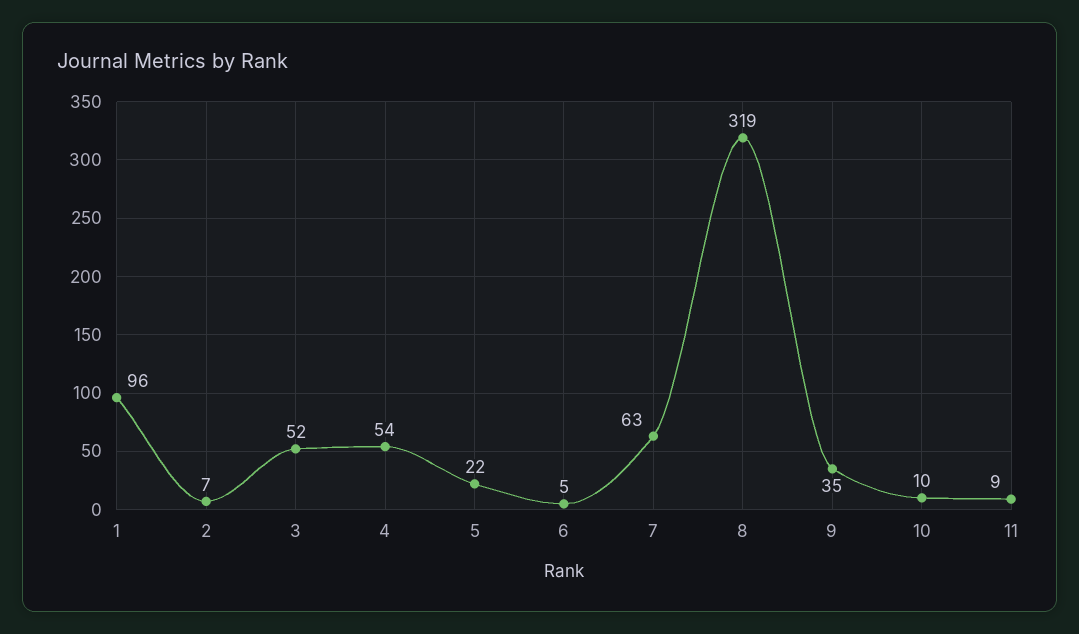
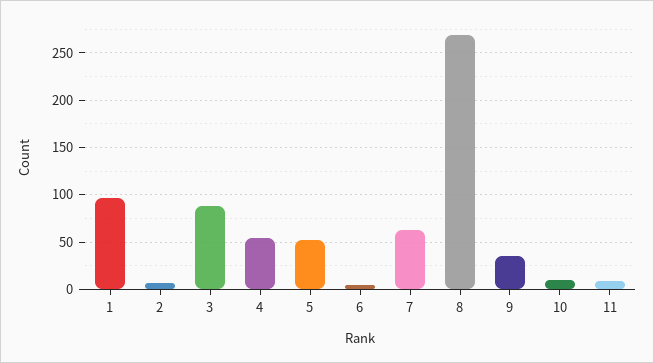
3: 52 -> 90
5: 22 -> 50
8: 319 -> 270

